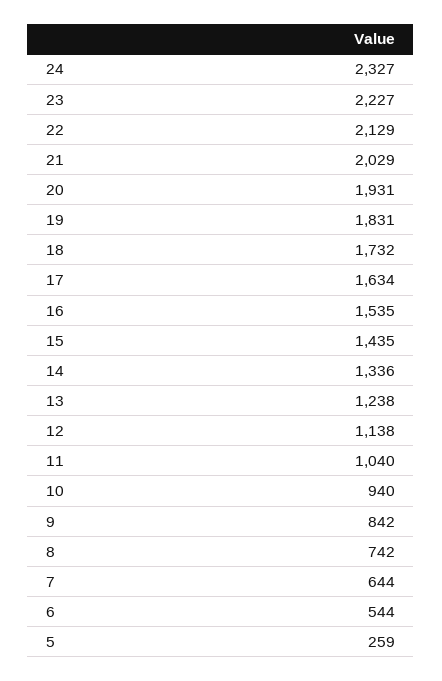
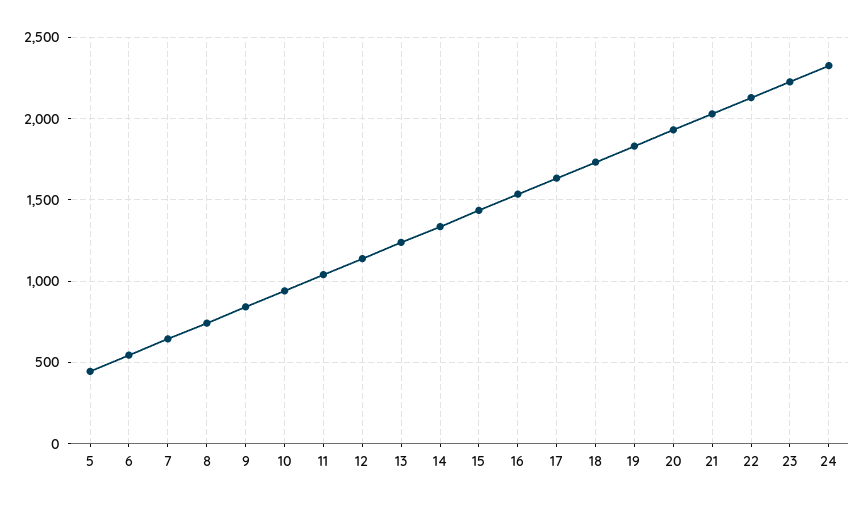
5: 259 -> 450

